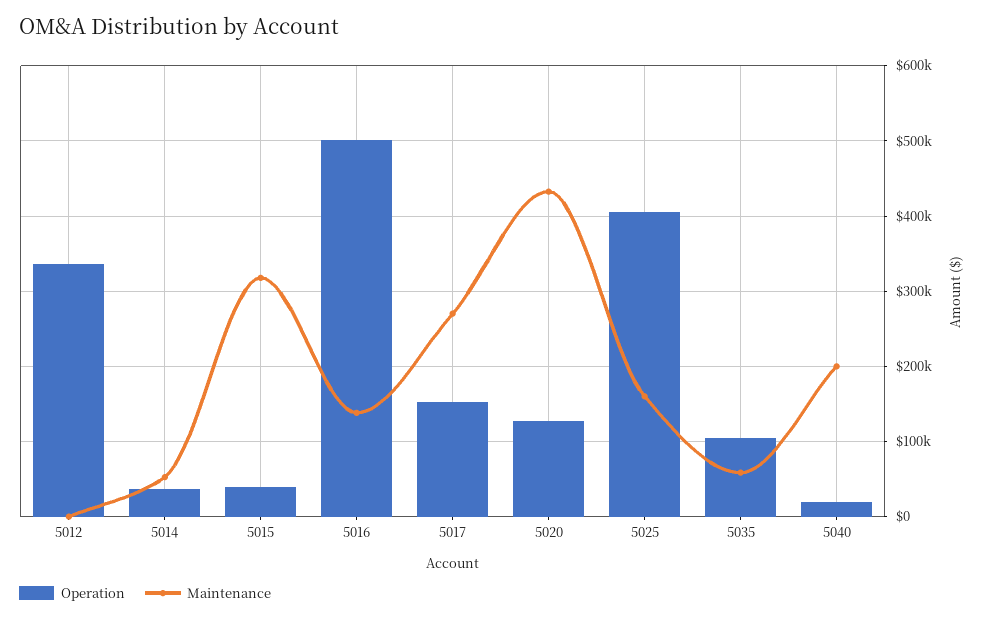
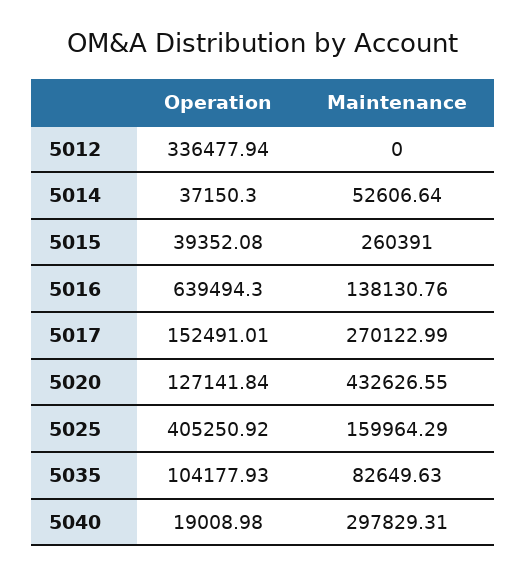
Maintenance, 5015: 320000 -> 260391
Operation, 5016: 500000 -> 639494.3
Maintenance, 5035: 60000 -> 82649.63
Maintenance, 5040: 200000 -> 297829.31

